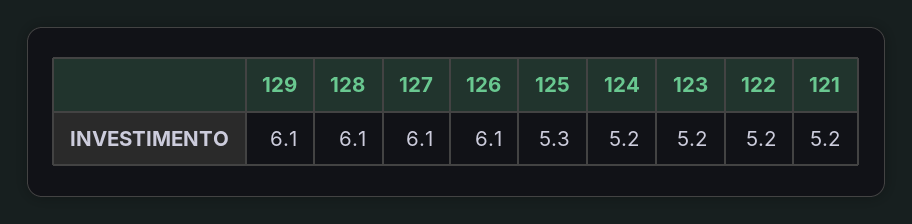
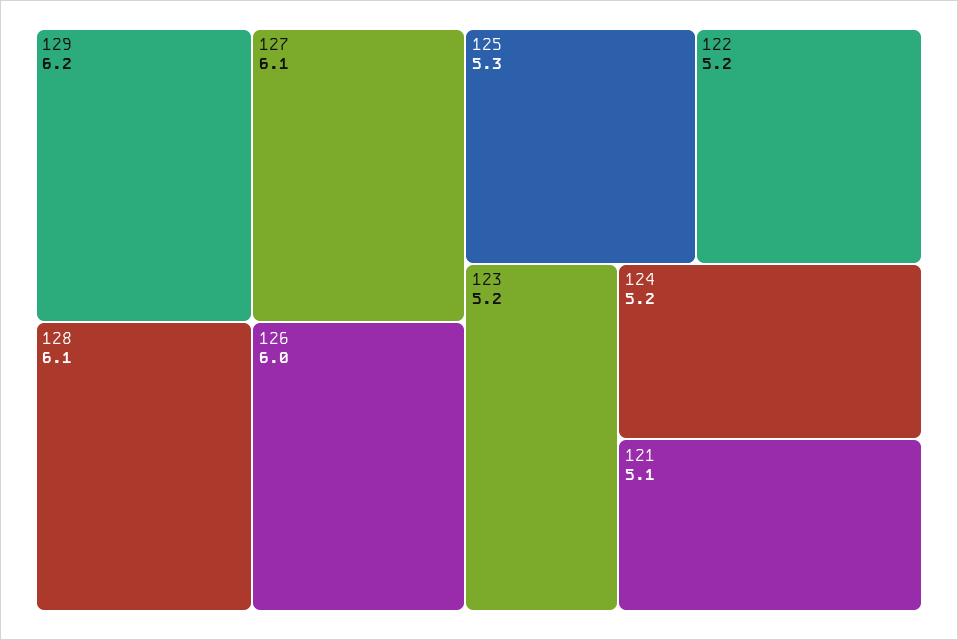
129: 6.1 -> 6.2
126: 6.1 -> 6
121: 5.2 -> 5.1

